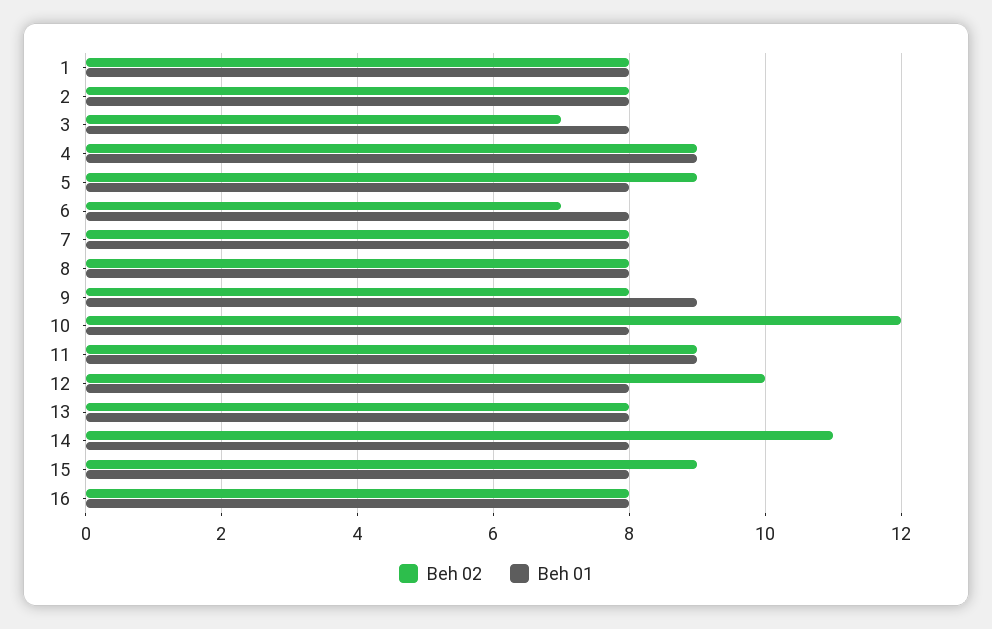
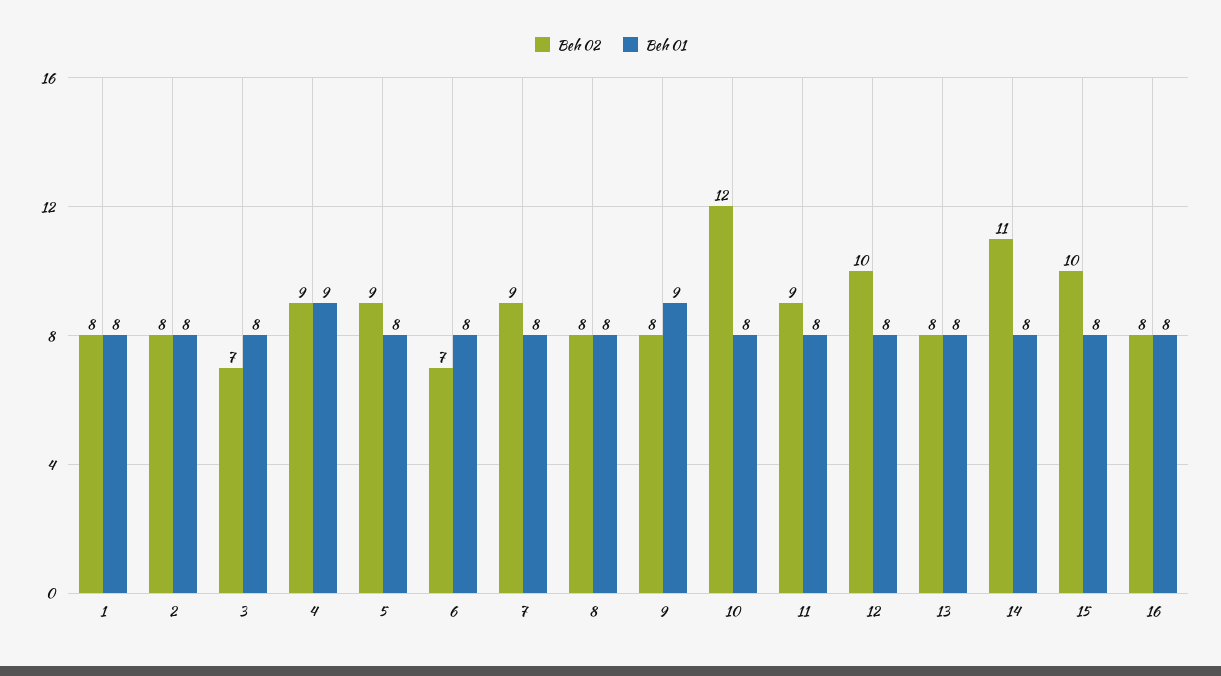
Beh 02, 7: 8 -> 9
Beh 01, 11: 9 -> 8
Beh 02, 15: 9 -> 10

